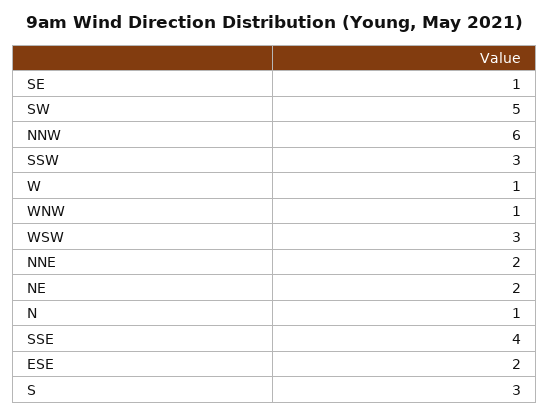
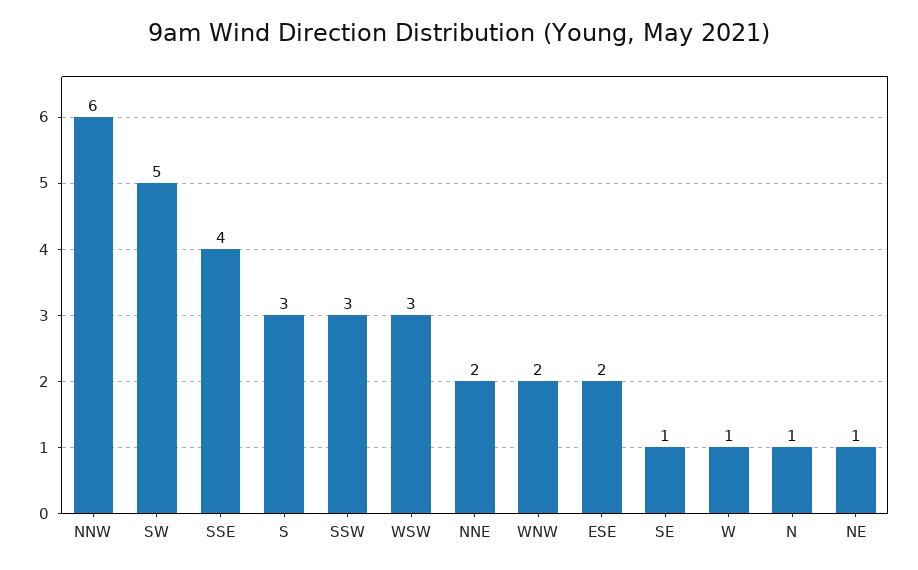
WNW: 1 -> 2
NE: 2 -> 1

